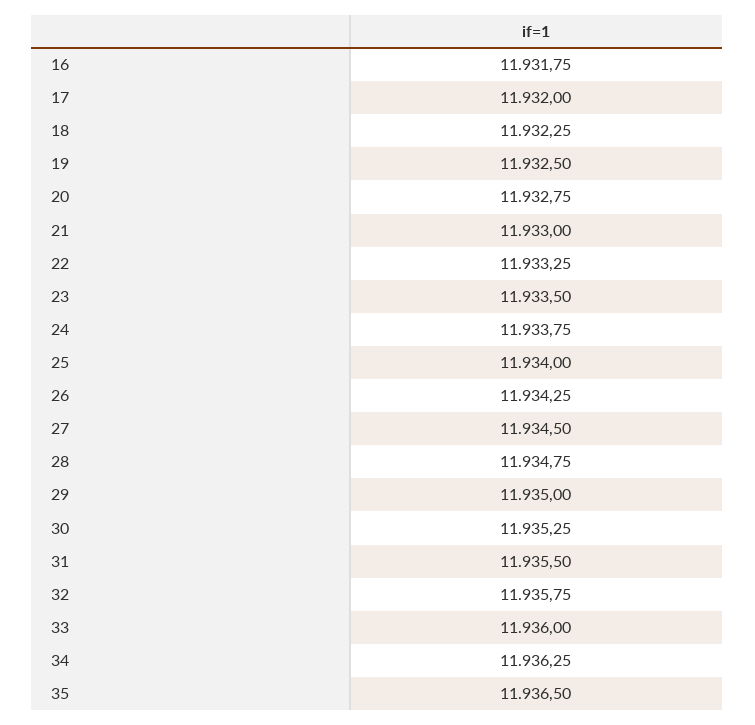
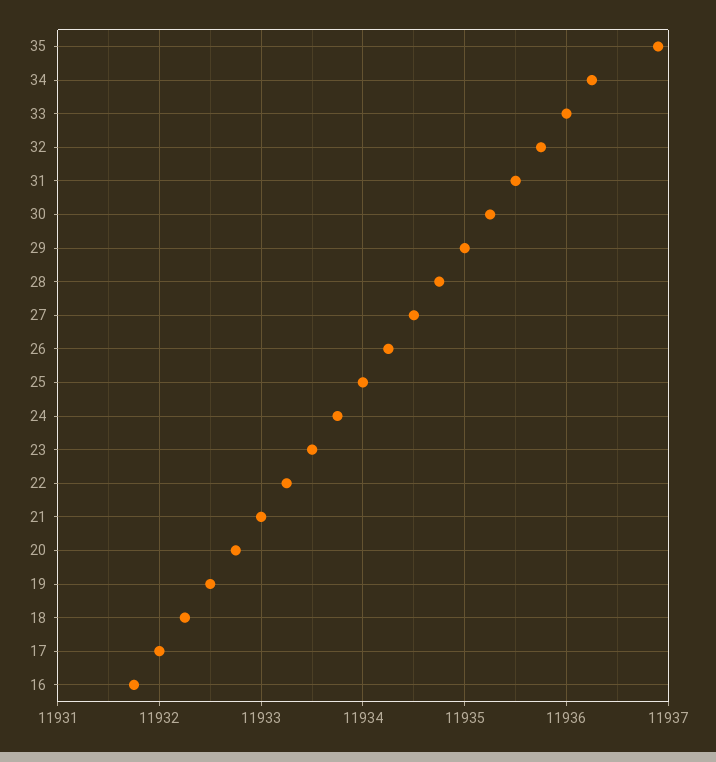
35: 11936.5 -> 11936.9

